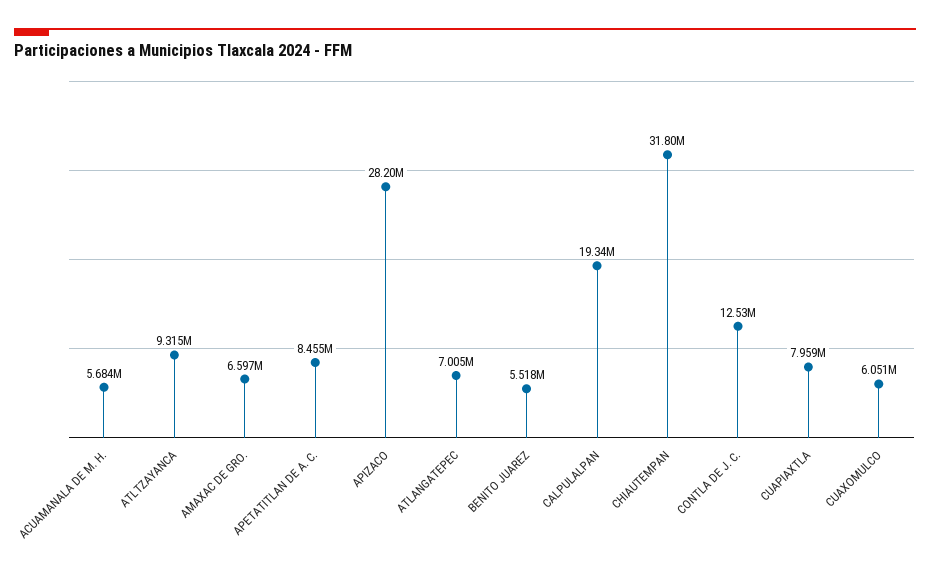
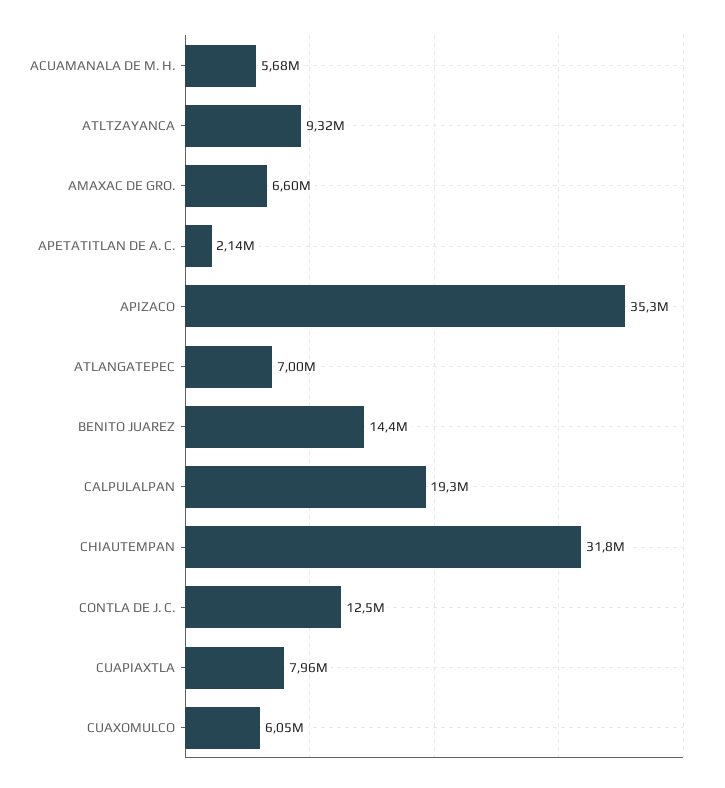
APETATITLAN DE A. C.: 8455000 -> 2140000
APIZACO: 28200000 -> 35300000
BENITO JUAREZ: 5518000 -> 14400000

